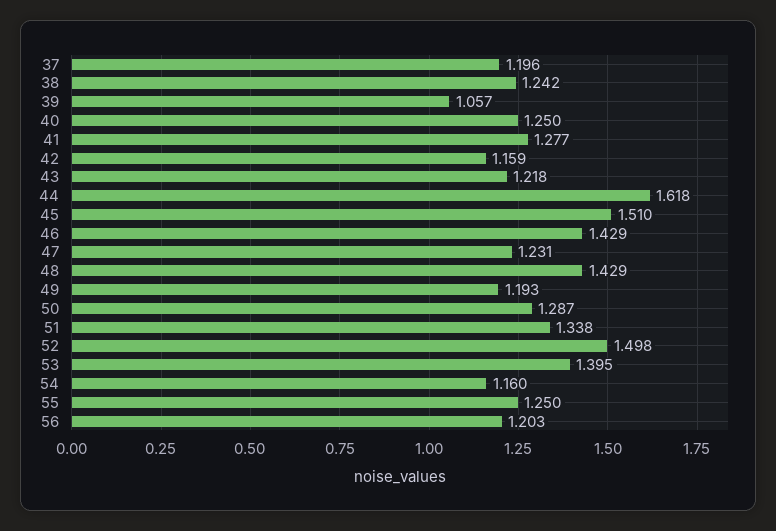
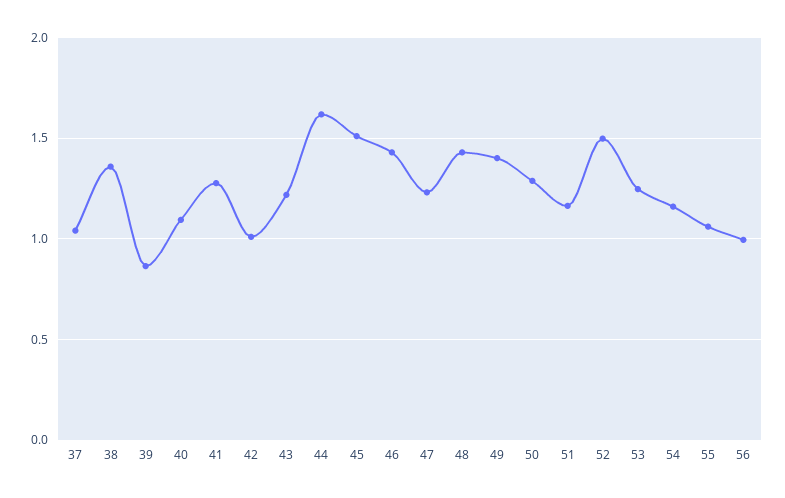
37: 1.196 -> 1.05
38: 1.242 -> 1.35
39: 1.057 -> 0.85
40: 1.25 -> 1.1
42: 1.159 -> 1
49: 1.193 -> 1.4
51: 1.338 -> 1.15
53: 1.395 -> 1.25
55: 1.25 -> 1.05
56: 1.203 -> 1

